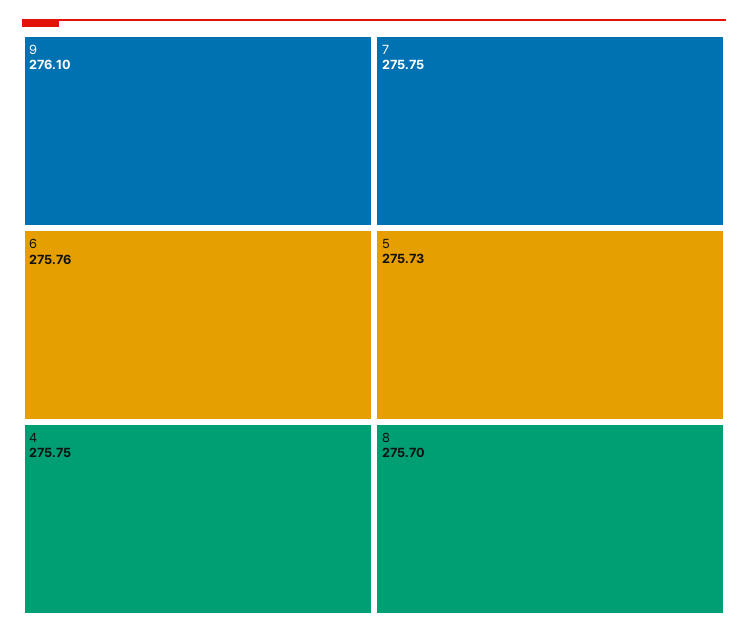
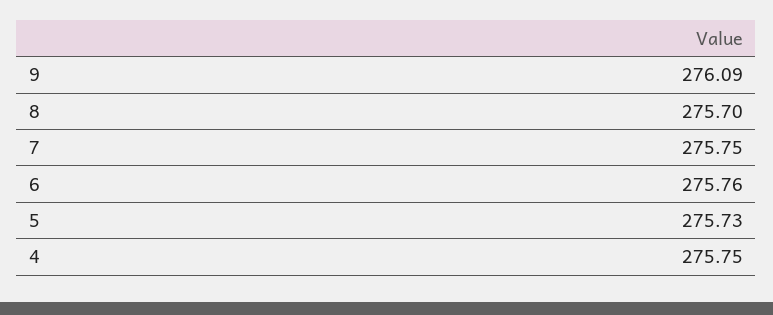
9: 276.1 -> 276.09

